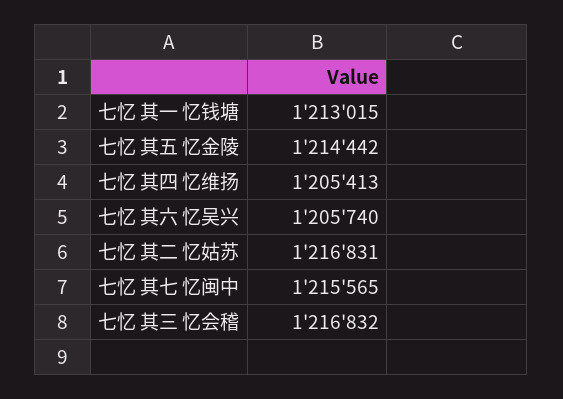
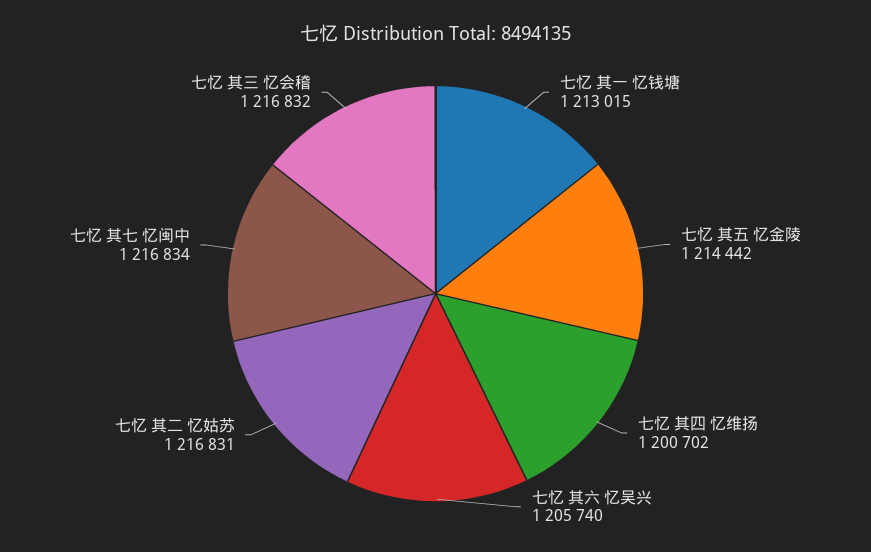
七忆 其四 忆维扬: 1205413 -> 1200702
七忆 其七 忆闽中: 1215565 -> 1216834

